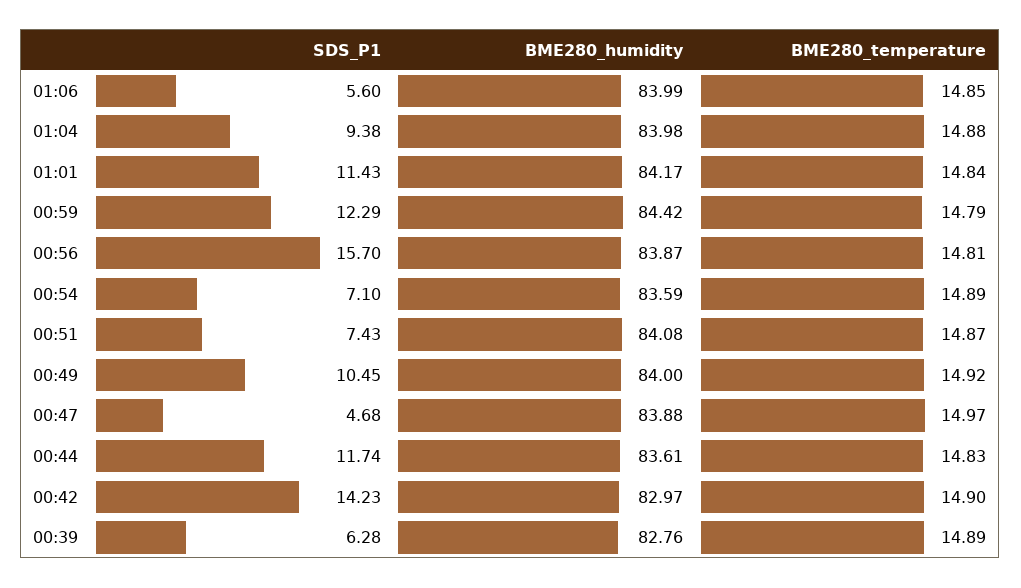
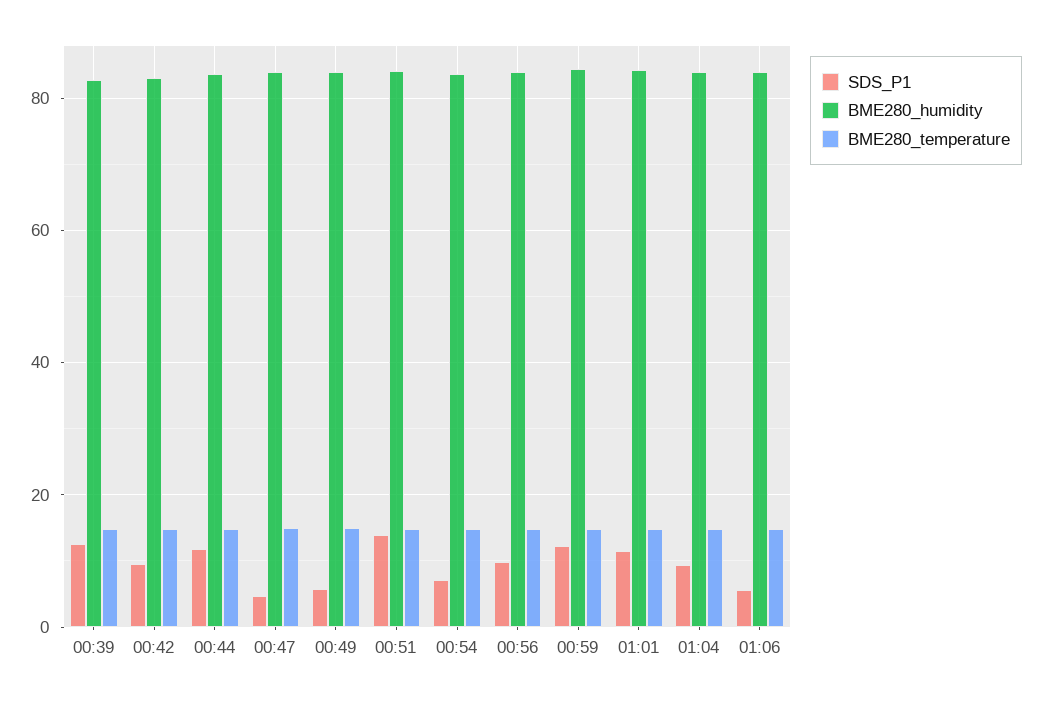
SDS_P1, 00:56: 15.7 -> 10
SDS_P1, 00:51: 7.43 -> 14
SDS_P1, 00:49: 10.45 -> 6
SDS_P1, 00:42: 14.23 -> 10
SDS_P1, 00:39: 6.28 -> 12

